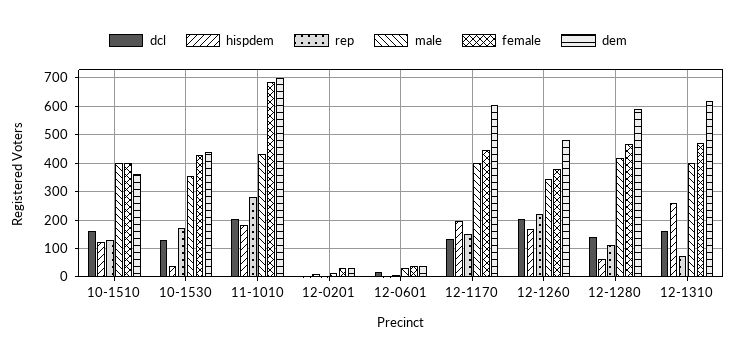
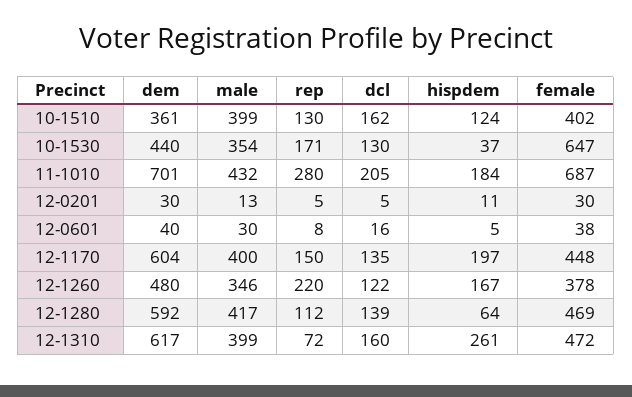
female, 10-1530: 425 -> 647
dcl, 12-1260: 200 -> 122

